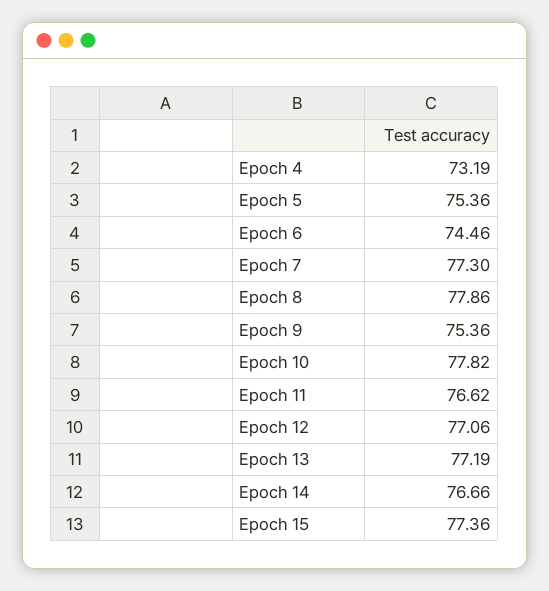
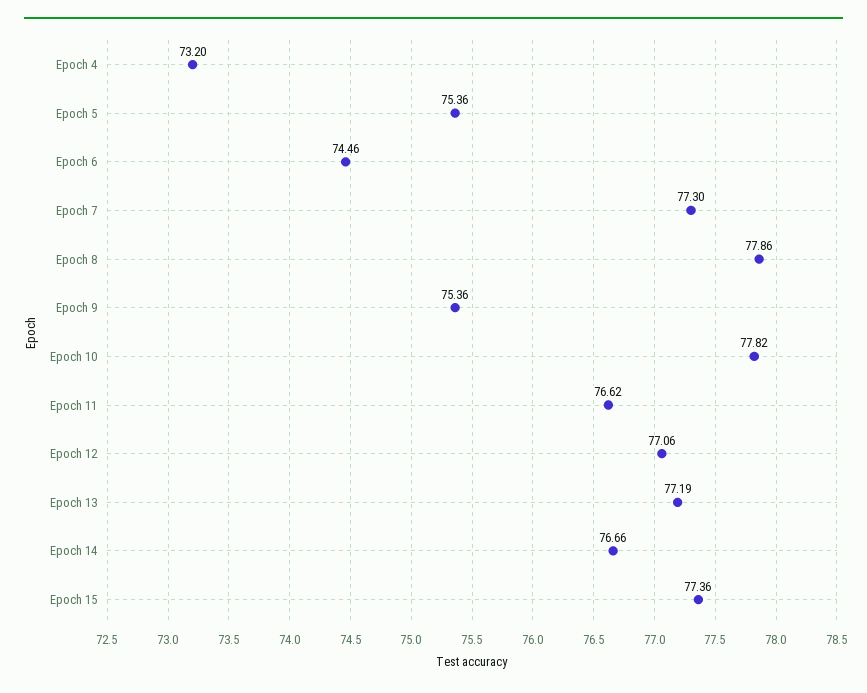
Epoch 4: 73.19 -> 73.2

